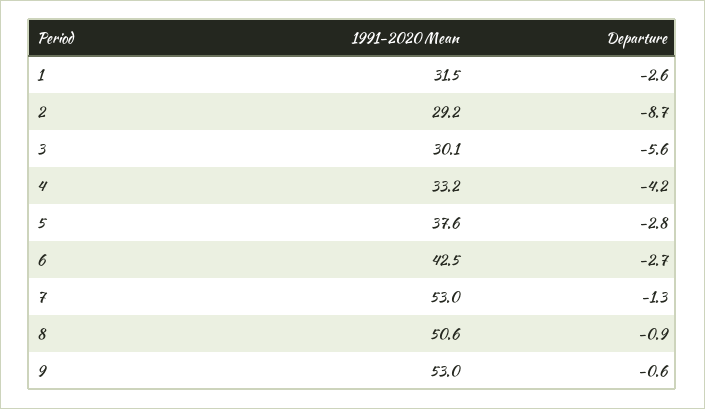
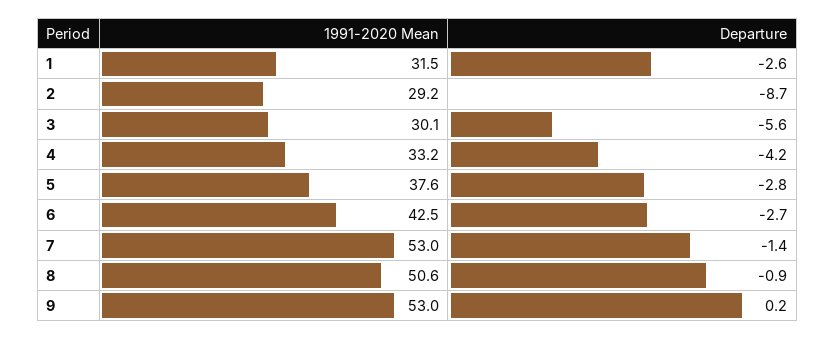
Departure, 7: -1.3 -> -1.4
Departure, 9: -0.6 -> 0.2

